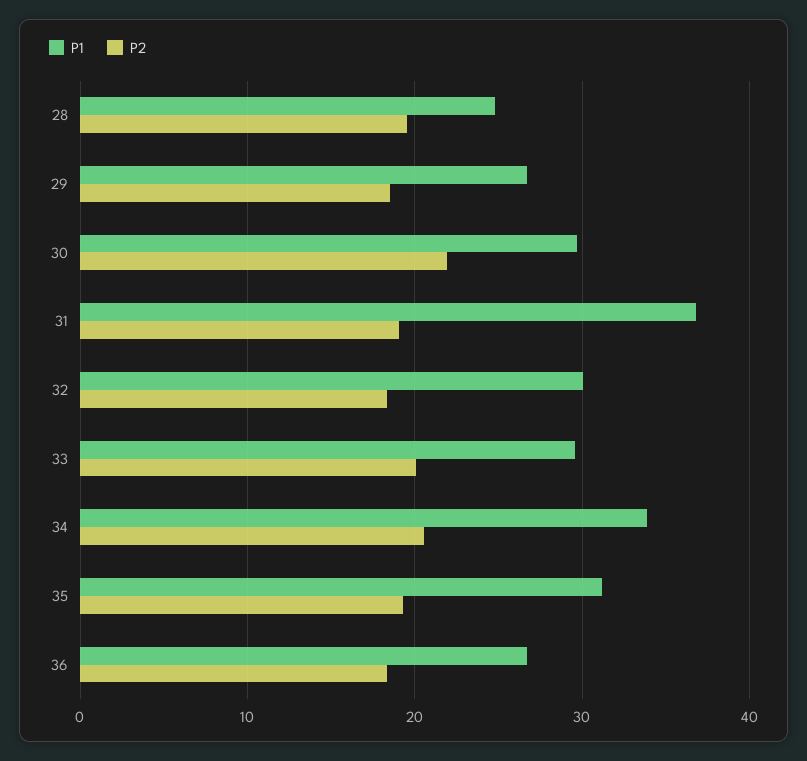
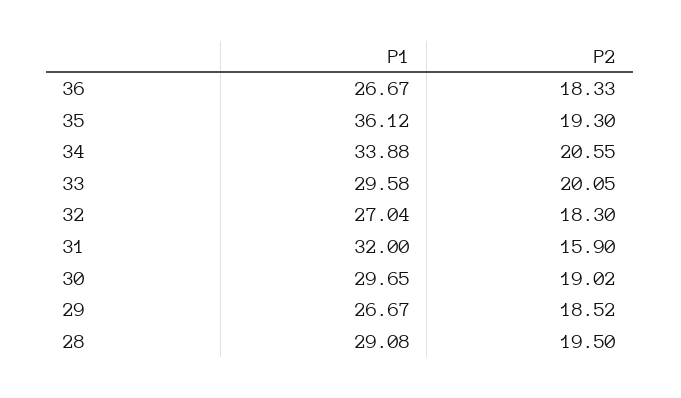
P1, 28: 25 -> 29.08
P2, 30: 22 -> 19.02
P1, 31: 37 -> 32
P2, 31: 19 -> 15.9
P1, 32: 30 -> 27.04
P1, 35: 31 -> 36.12

